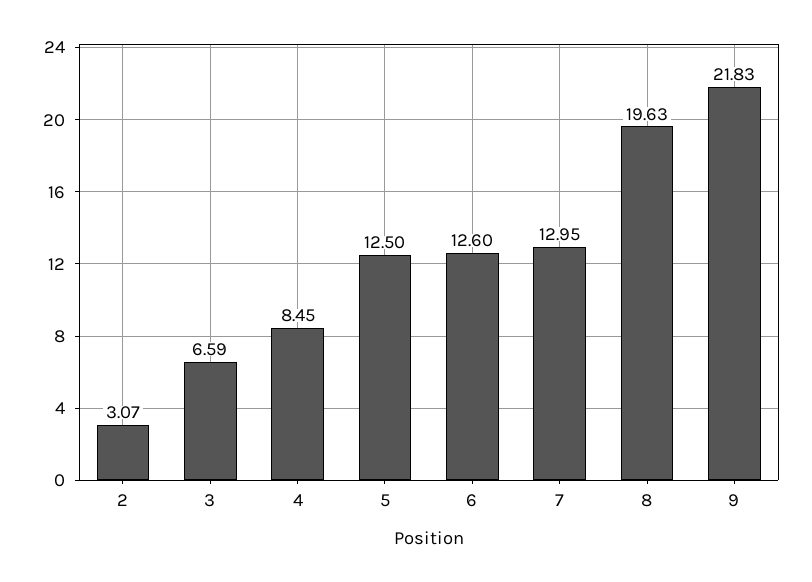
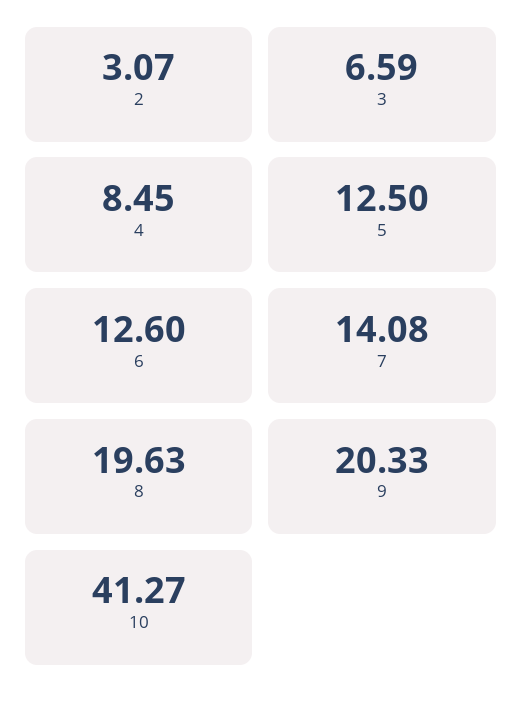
7: 12.95 -> 14.08
9: 21.83 -> 20.33
10: none -> 41.27

